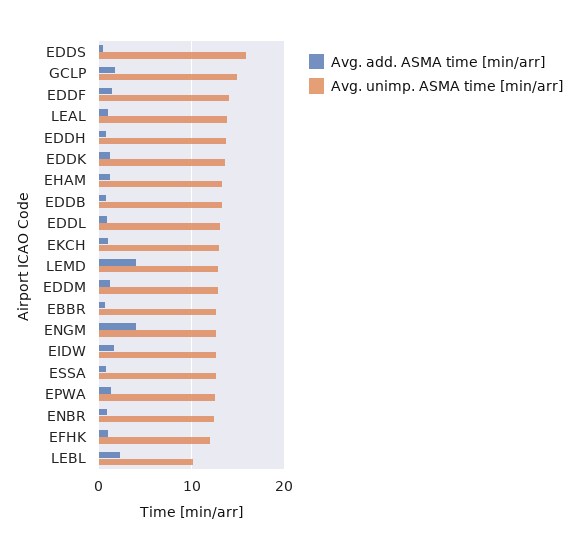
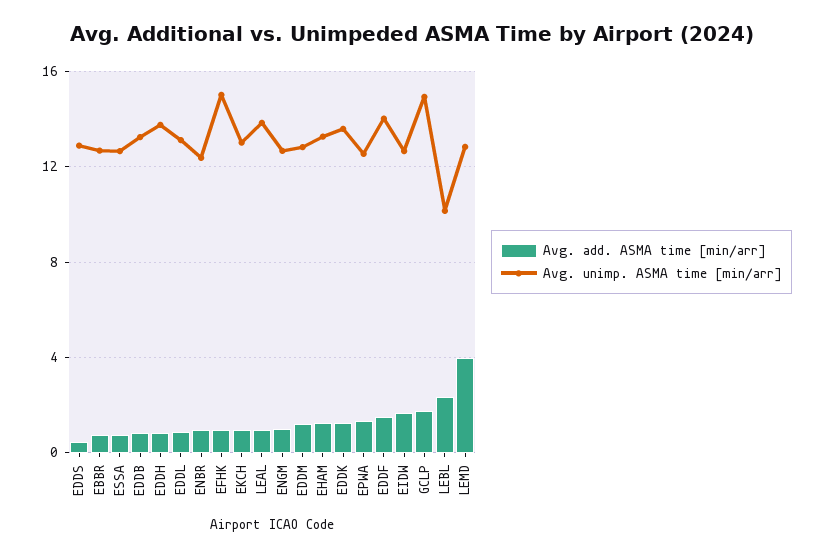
Avg. unimp. ASMA time [min/arr], EDDS: 16 -> 13
Avg. add. ASMA time [min/arr], ENGM: 4 -> 1
Avg. unimp. ASMA time [min/arr], EFHK: 12 -> 15

